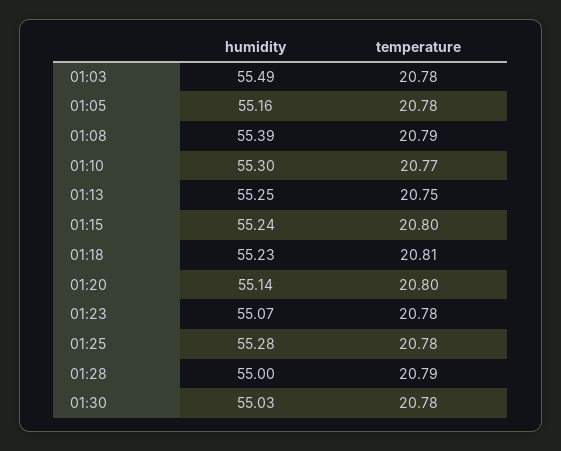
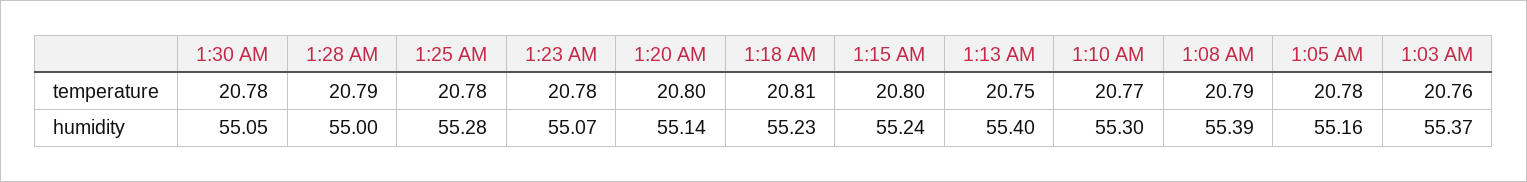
humidity, 01:03: 55.49 -> 55.37
temperature, 01:03: 20.78 -> 20.76
humidity, 01:13: 55.25 -> 55.4
humidity, 01:30: 55.03 -> 55.05

